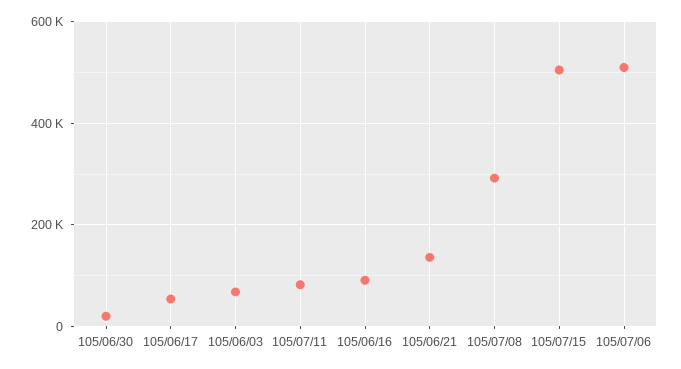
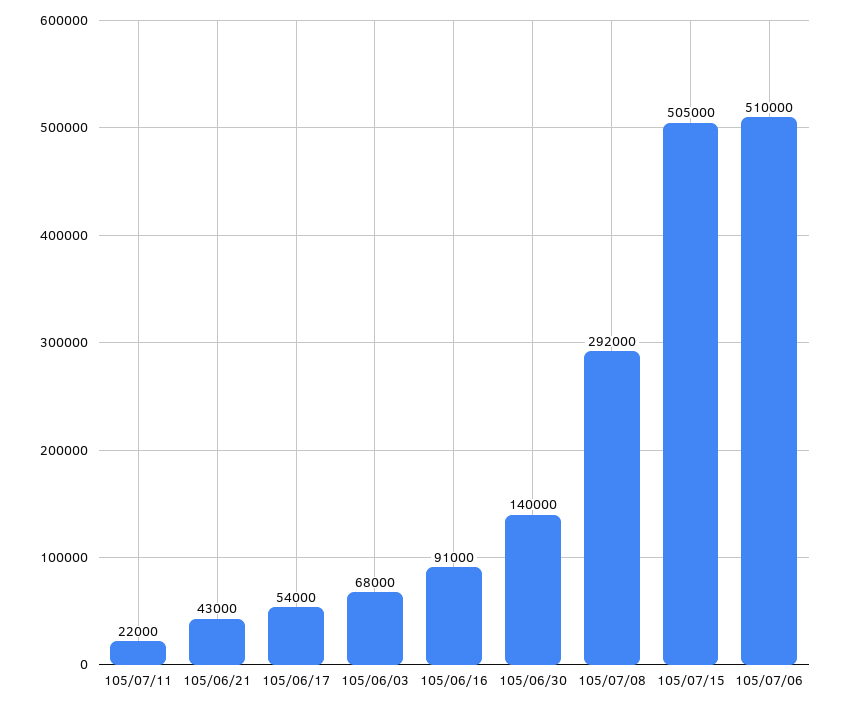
105/06/30: 20000 -> 140000
105/07/11: 80000 -> 22000
105/06/21: 140000 -> 43000

